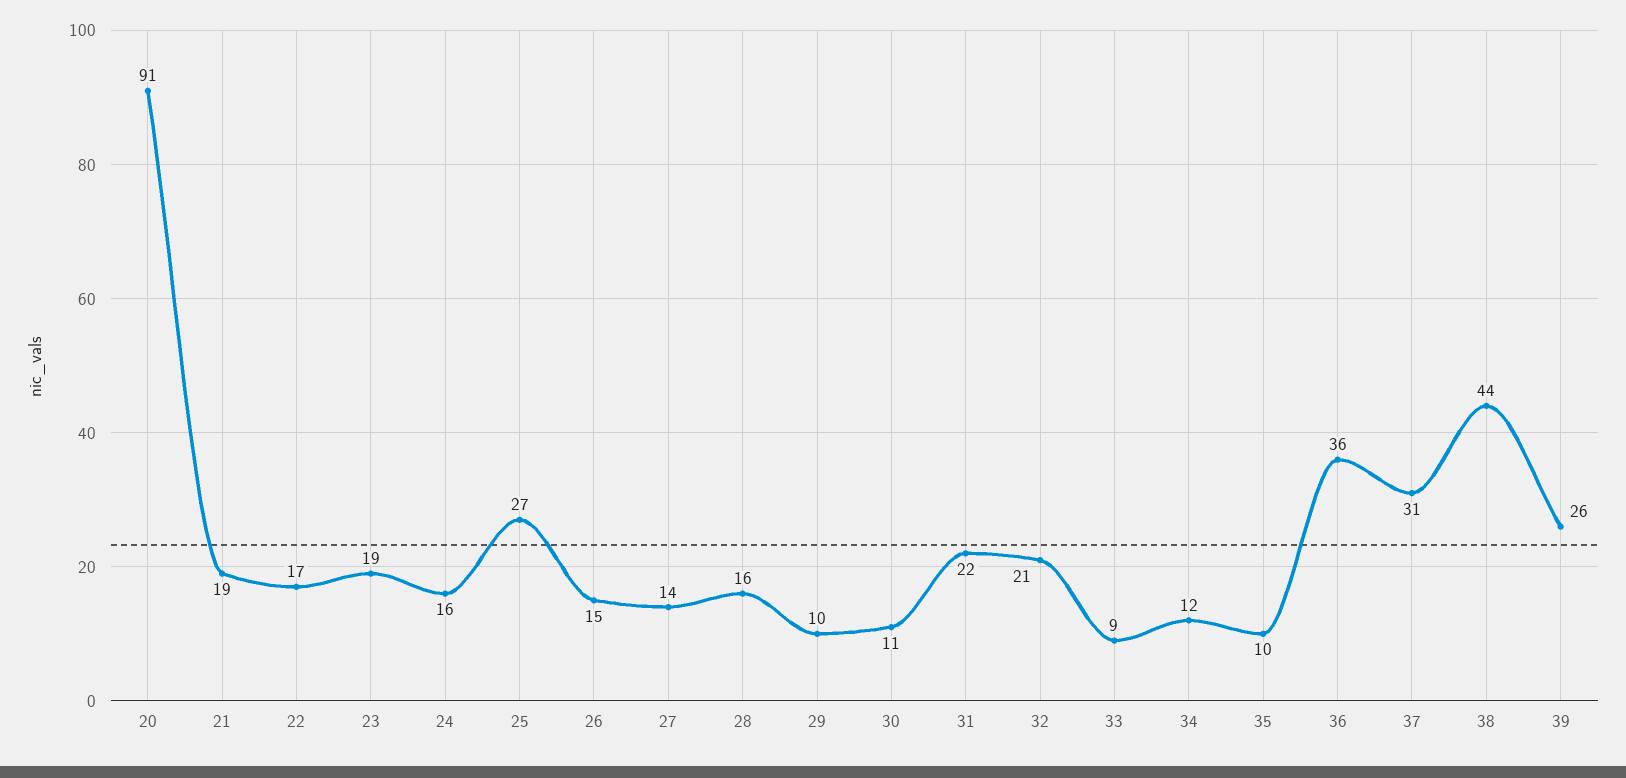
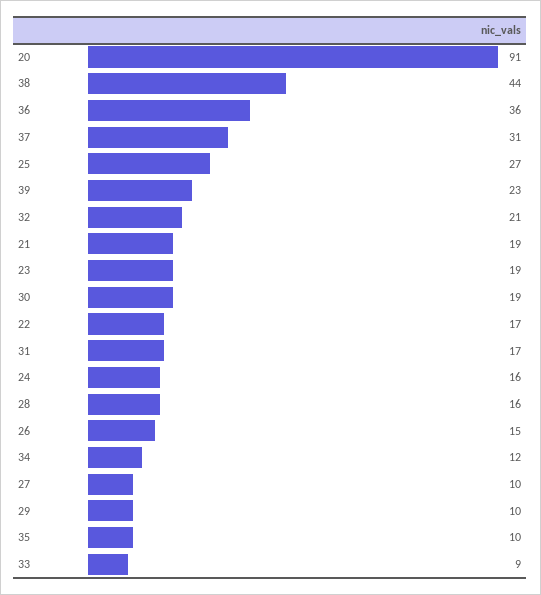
27: 14 -> 10
30: 11 -> 19
31: 22 -> 17
39: 26 -> 23

